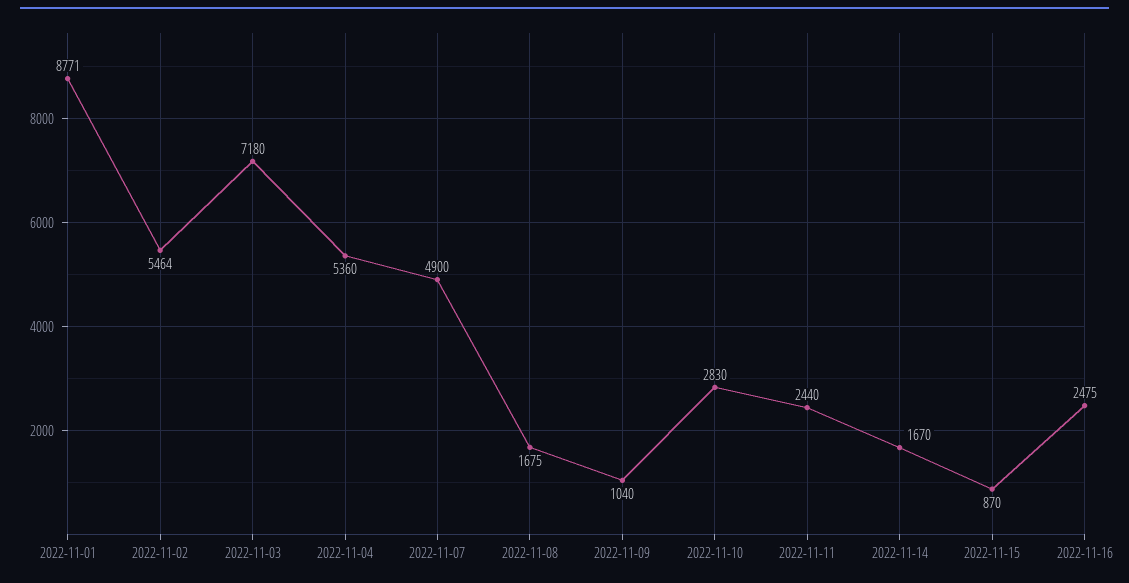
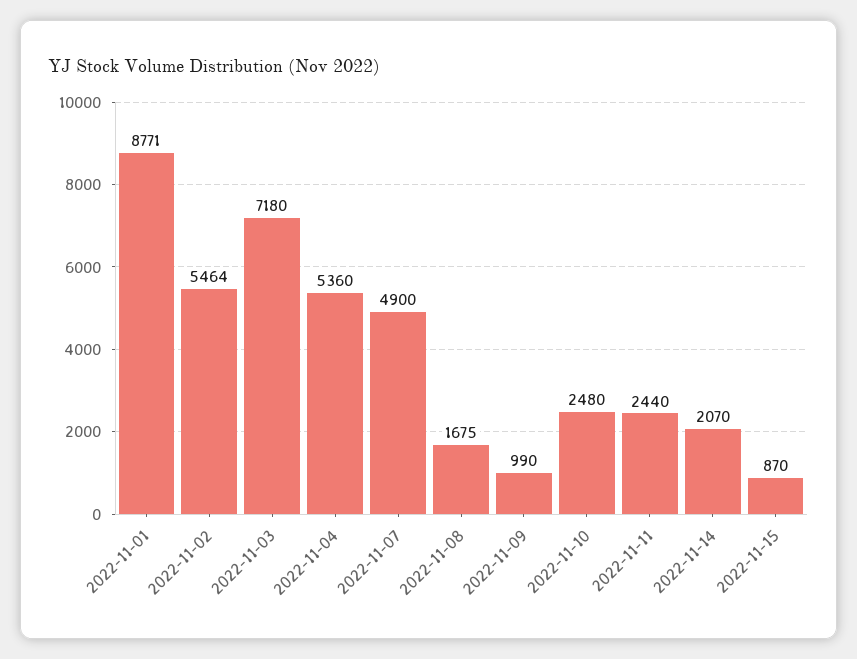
2022-11-09: 1040 -> 990
2022-11-10: 2830 -> 2480
2022-11-14: 1670 -> 2070
2022-11-16: 2475 -> none

